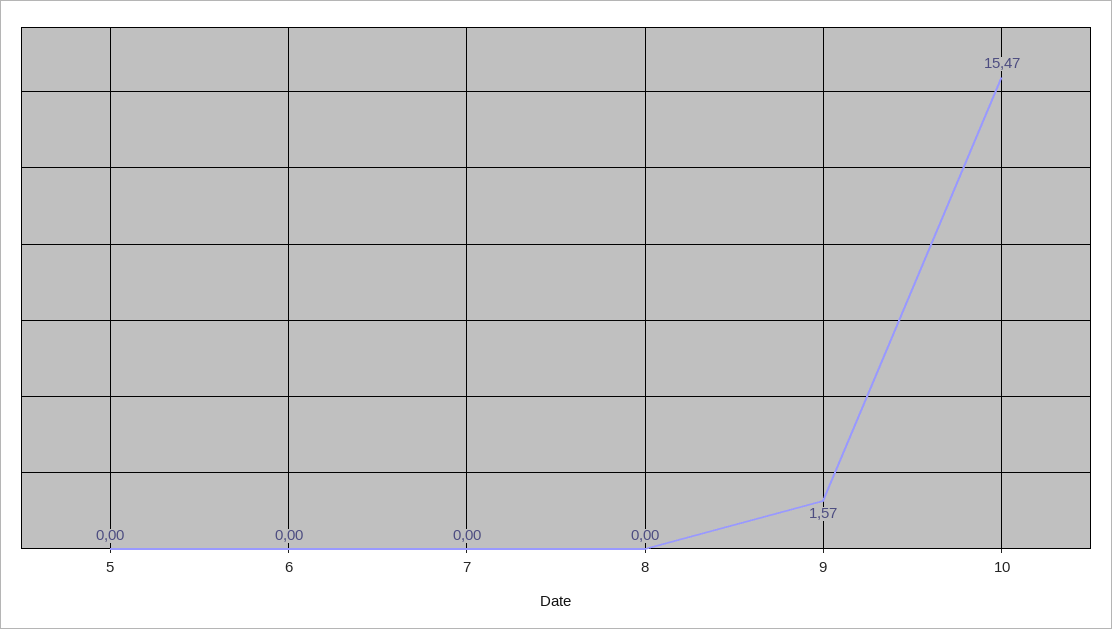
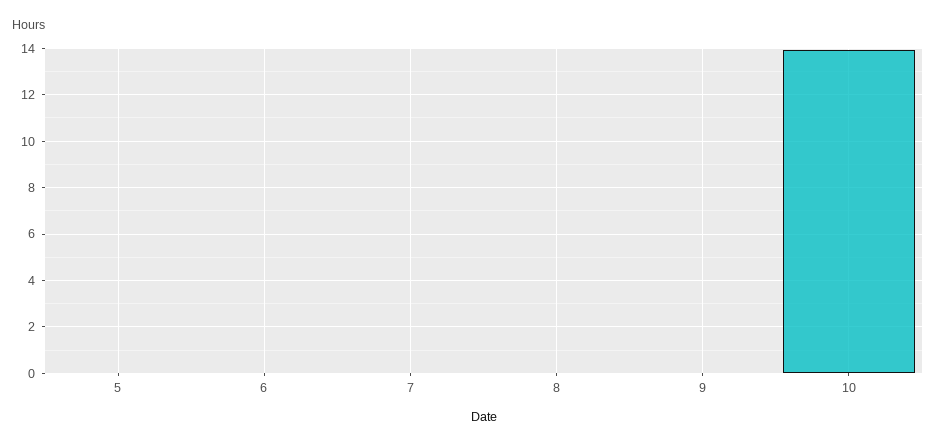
9: 1.57 -> 0
10: 15.47 -> 14

